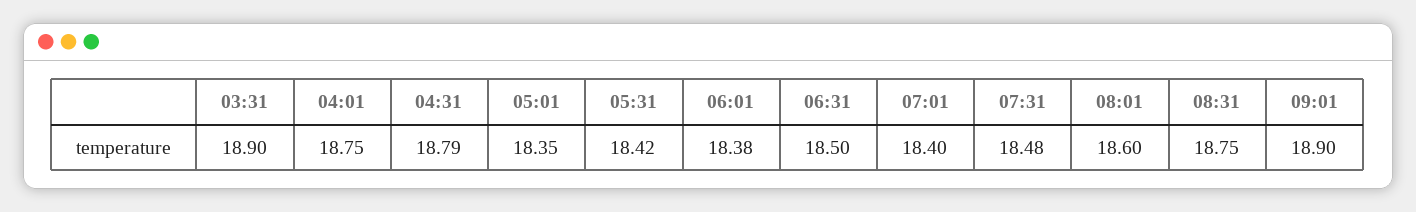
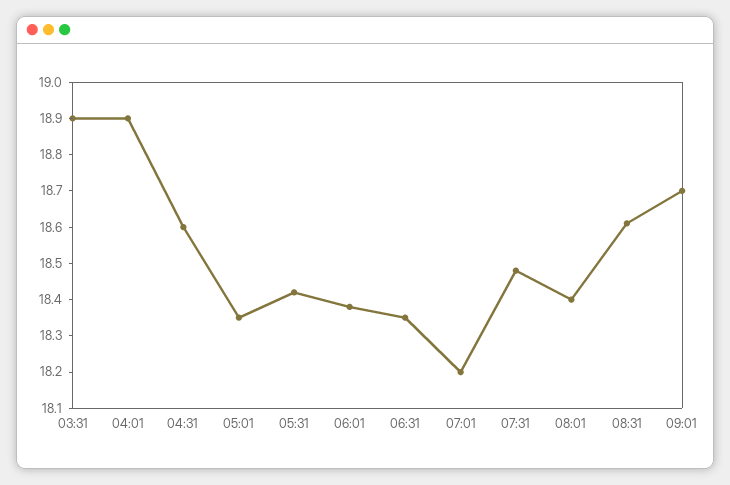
04:01: 18.75 -> 18.9
04:31: 18.79 -> 18.6
06:31: 18.5 -> 18.35
07:01: 18.4 -> 18.2
08:01: 18.6 -> 18.4
08:31: 18.75 -> 18.6
09:01: 18.9 -> 18.7

